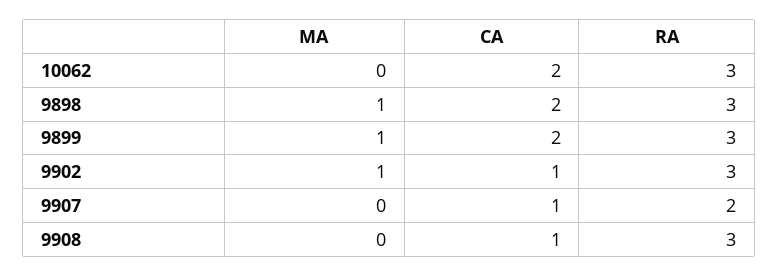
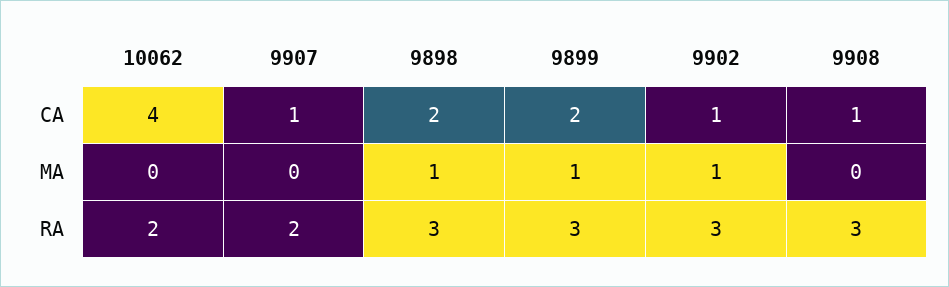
CA, 10062: 2 -> 4
RA, 10062: 3 -> 2

